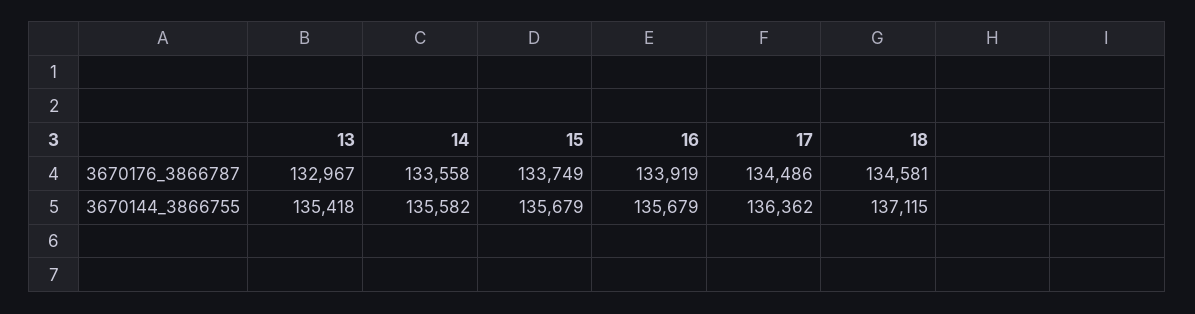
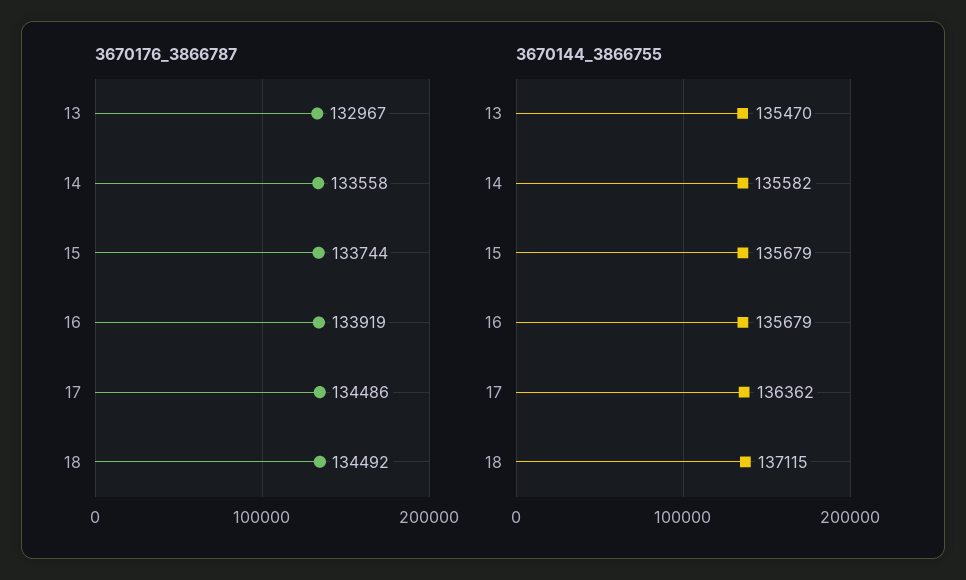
3670176_3866787, 15: 133749 -> 133744
3670176_3866787, 18: 134581 -> 134492
3670144_3866755, 13: 135418 -> 135470

